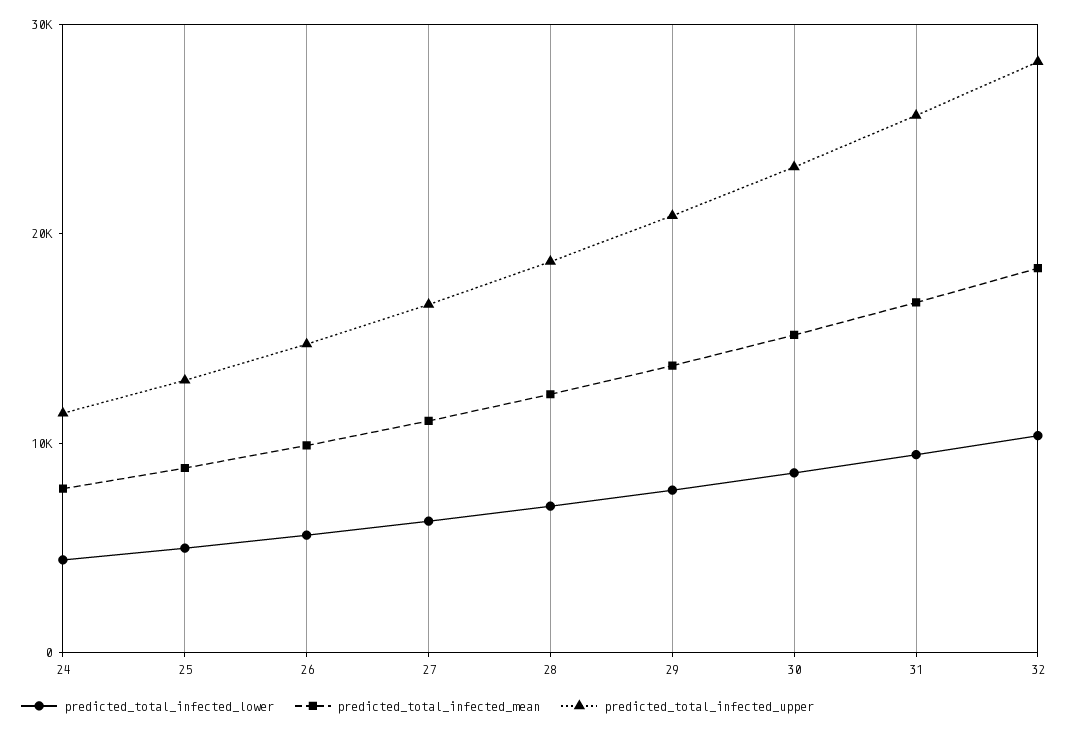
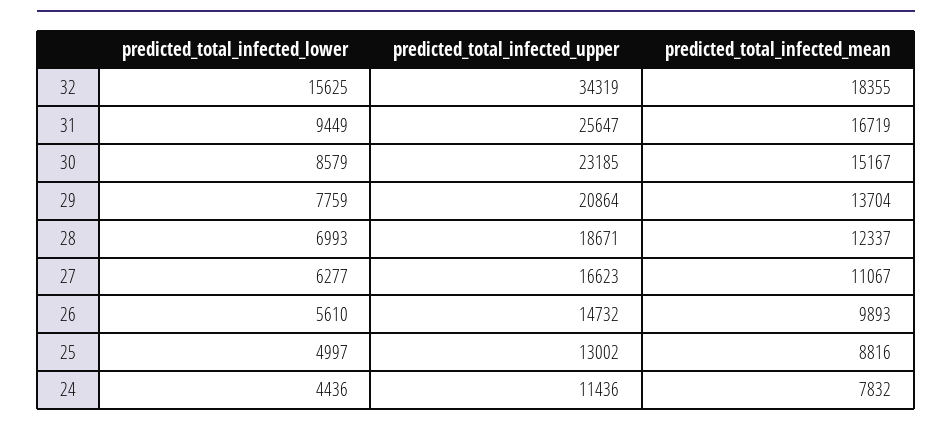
predicted_total_infected_lower, 32: 10000 -> 15625
predicted_total_infected_upper, 32: 28000 -> 34319

